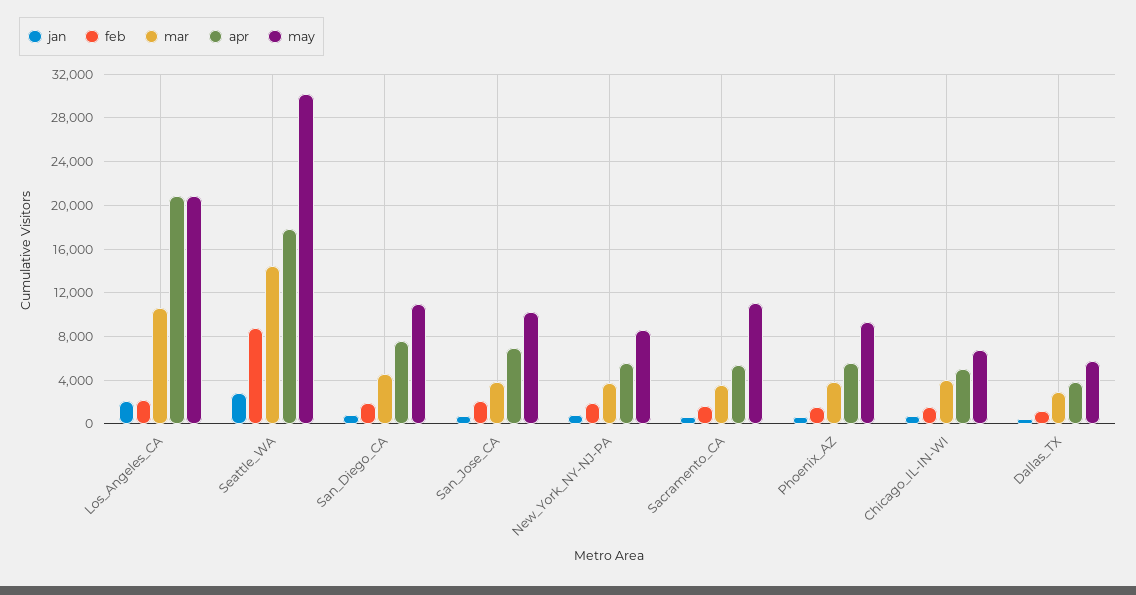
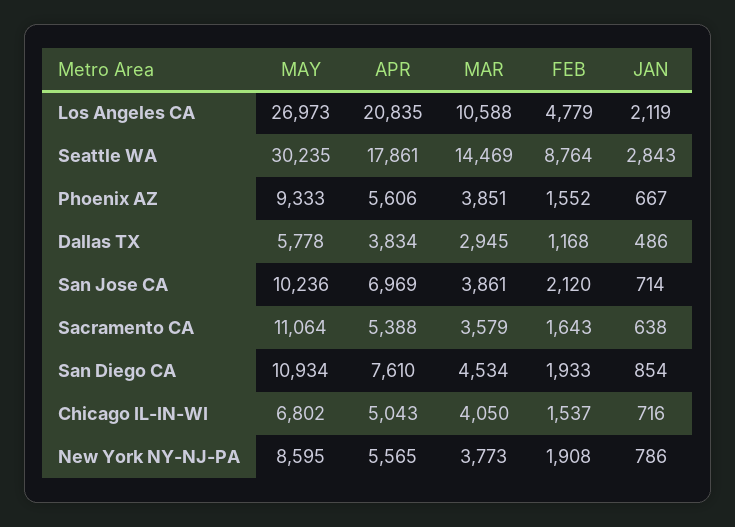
feb, Los_Angeles_CA: 2000 -> 4779
may, Los_Angeles_CA: 21000 -> 26973

